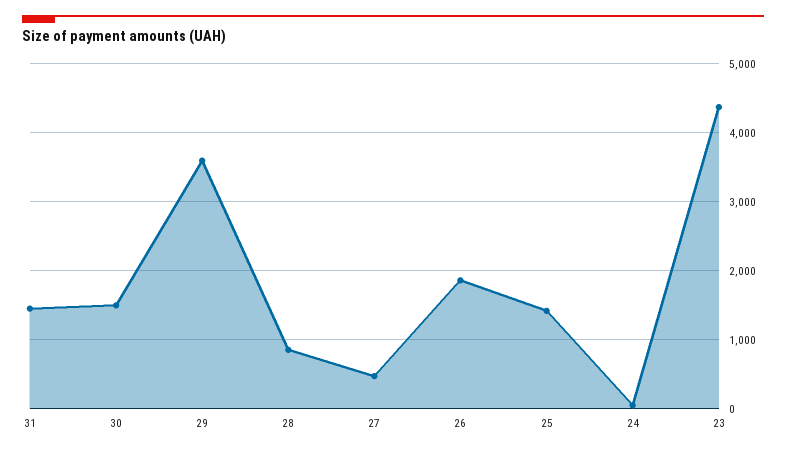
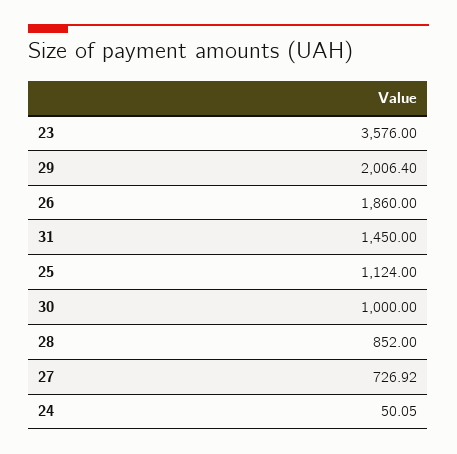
30: 1500 -> 1000
29: 3600 -> 2006.4
27: 500 -> 726.92
25: 1400 -> 1124
23: 4400 -> 3576

